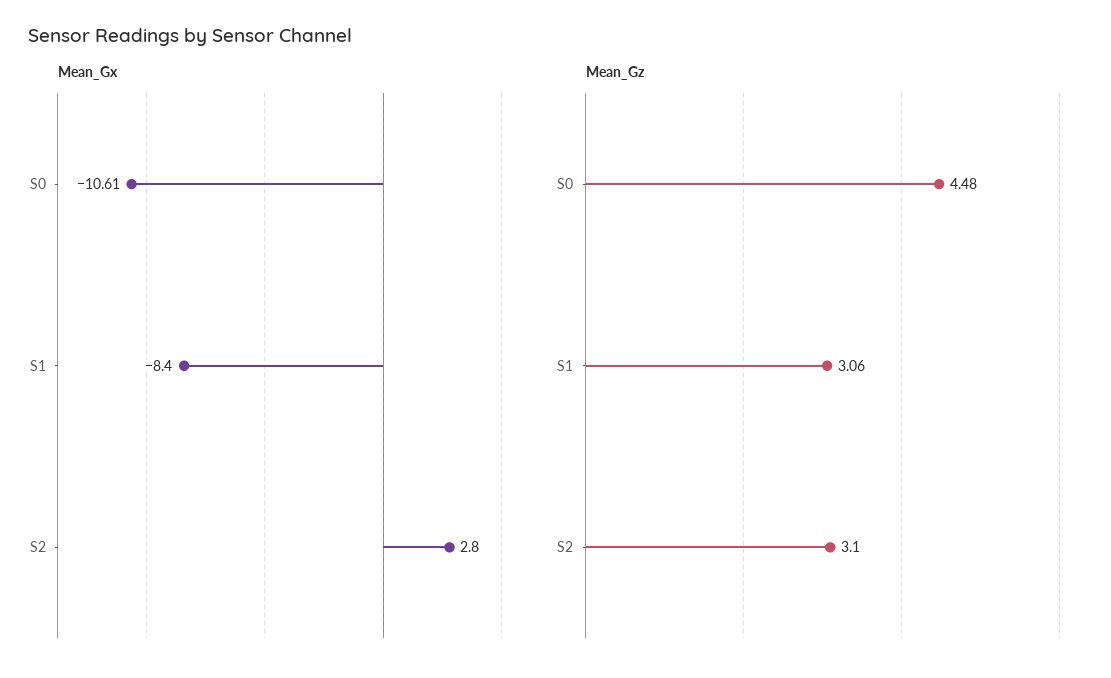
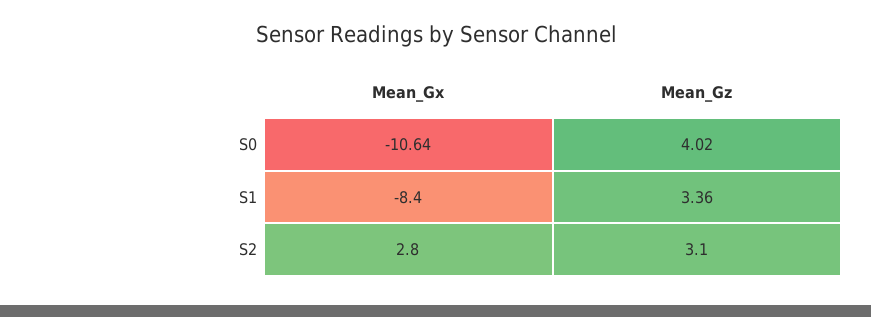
Mean_Gx, S0: -10.61 -> -10.64
Mean_Gz, S0: 4.48 -> 4.02
Mean_Gz, S1: 3.06 -> 3.36

